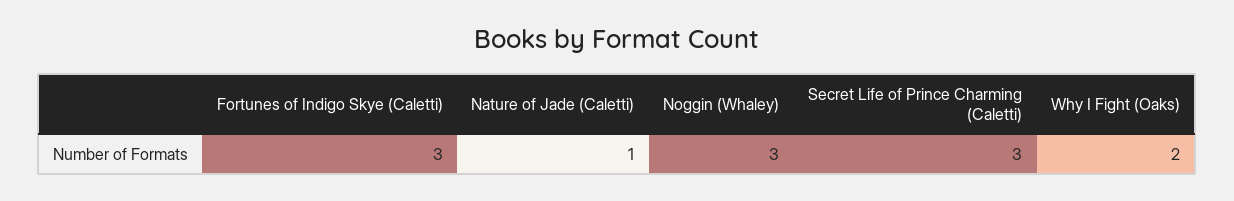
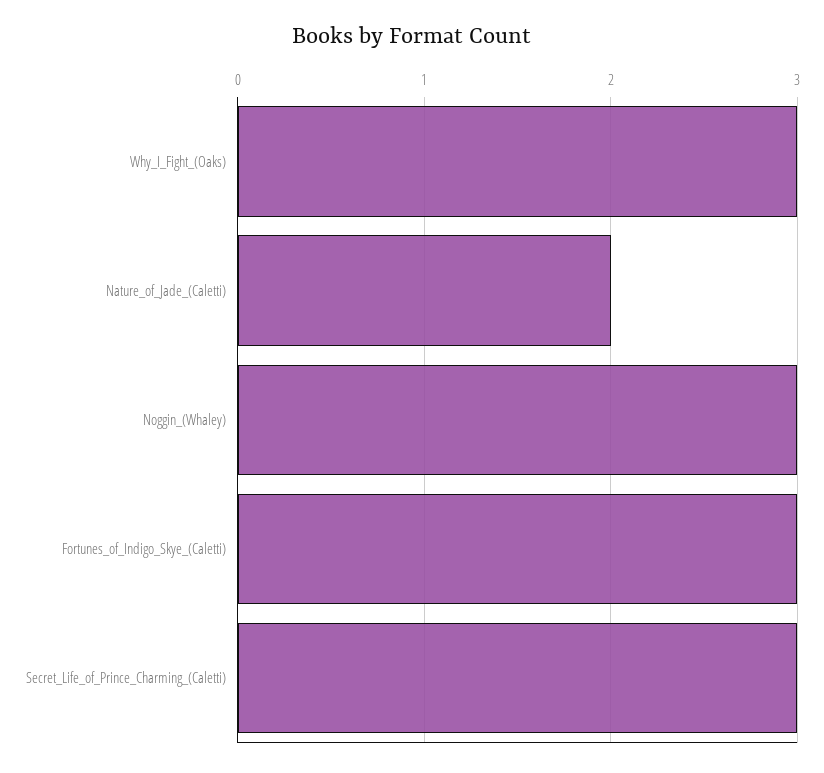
Nature of Jade (Caletti): 1 -> 2
Why I Fight (Oaks): 2 -> 3

